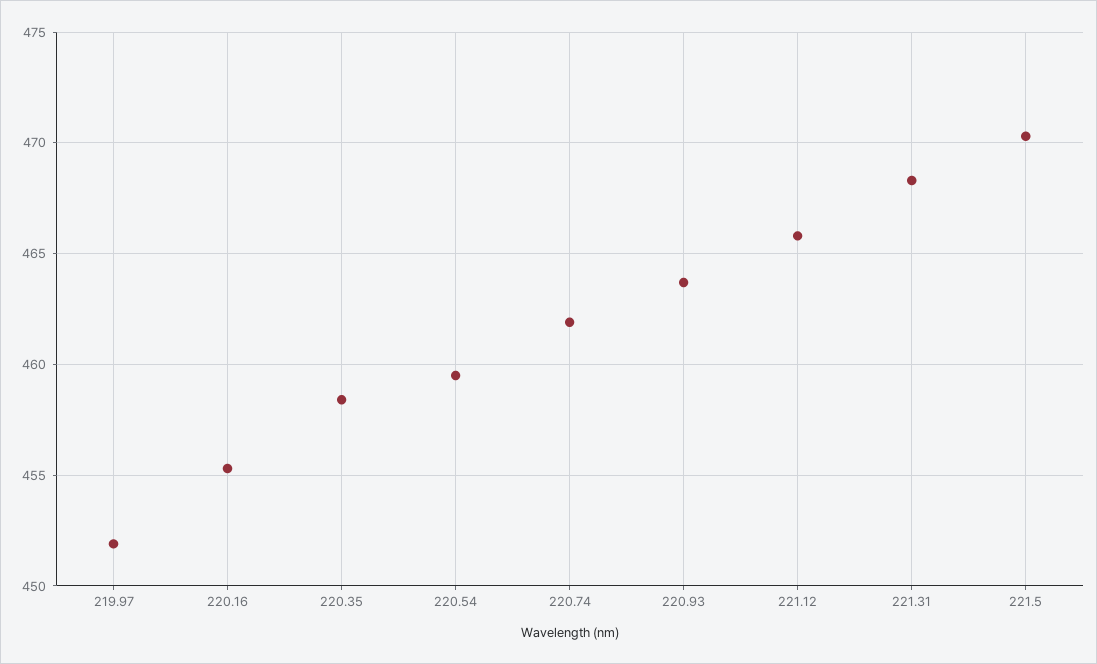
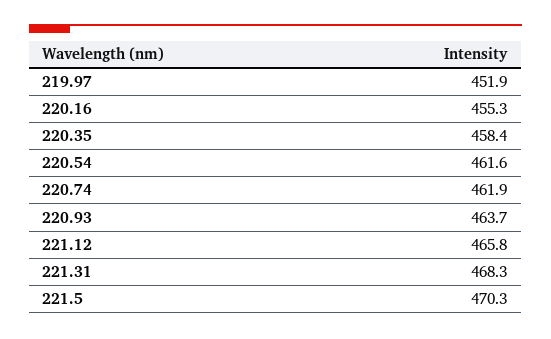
220.54: 459.5 -> 461.6

